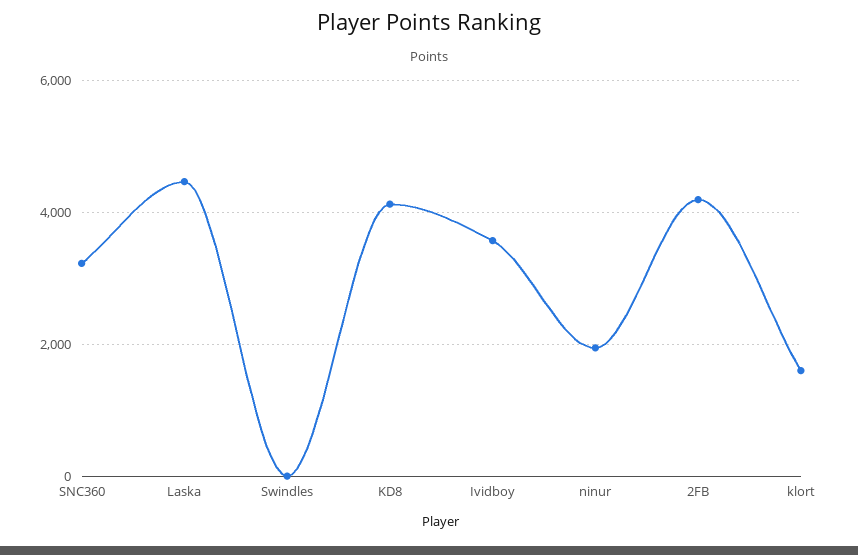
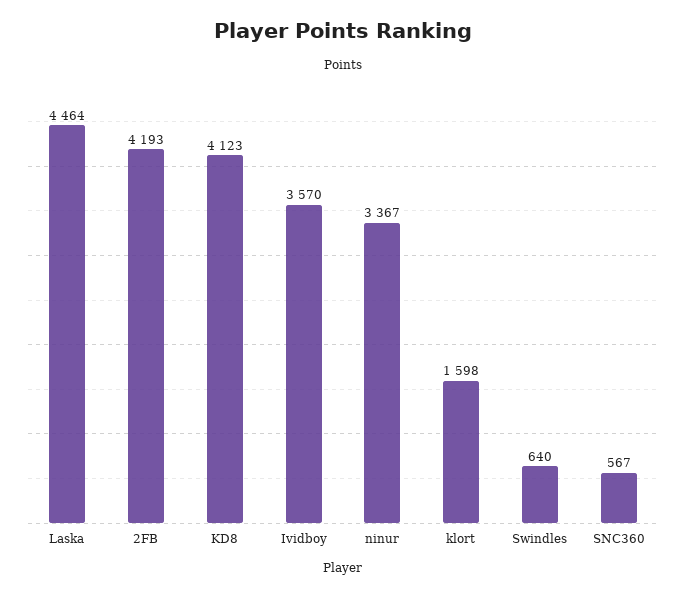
SNC360: 3200 -> 567
Swindles: 0 -> 640
ninur: 2000 -> 3367

